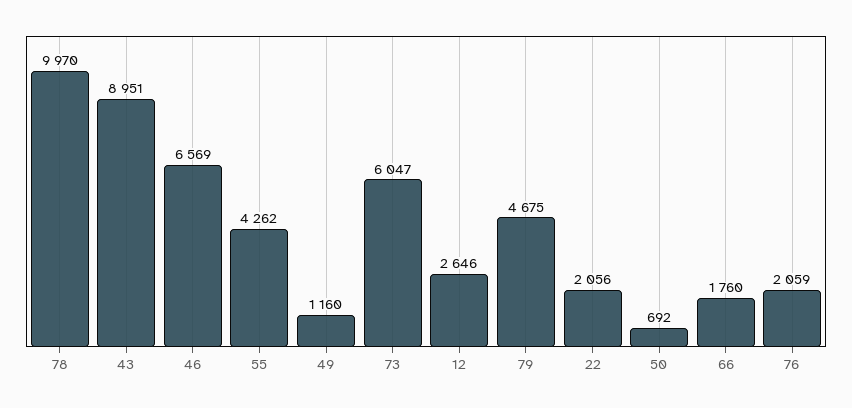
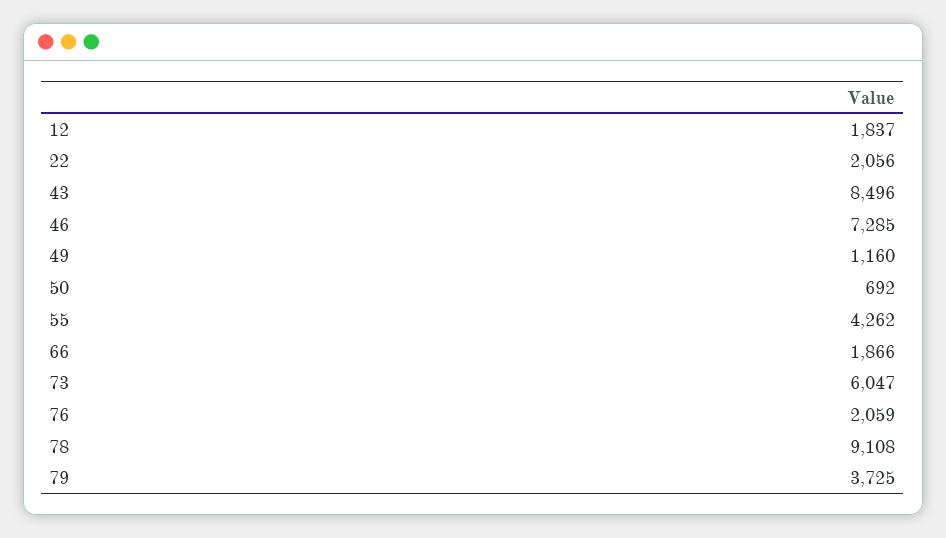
78: 9970 -> 9108
43: 8951 -> 8496
46: 6569 -> 7285
12: 2646 -> 1837
79: 4675 -> 3725
66: 1760 -> 1866

